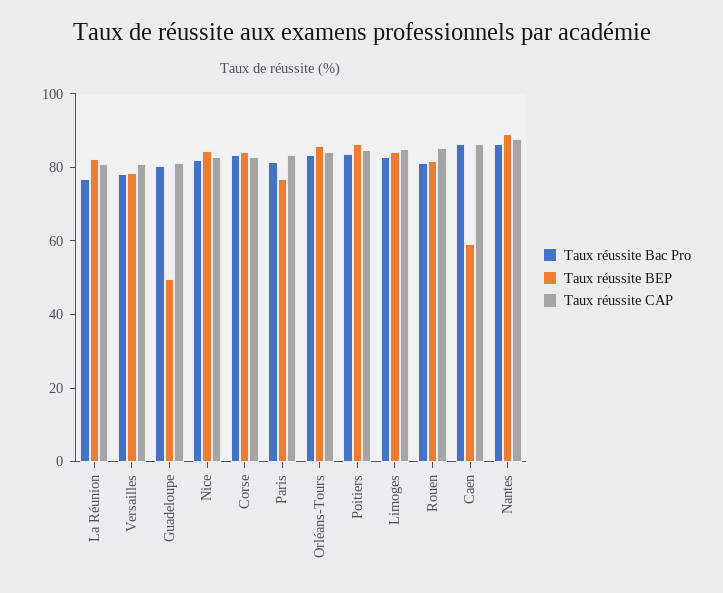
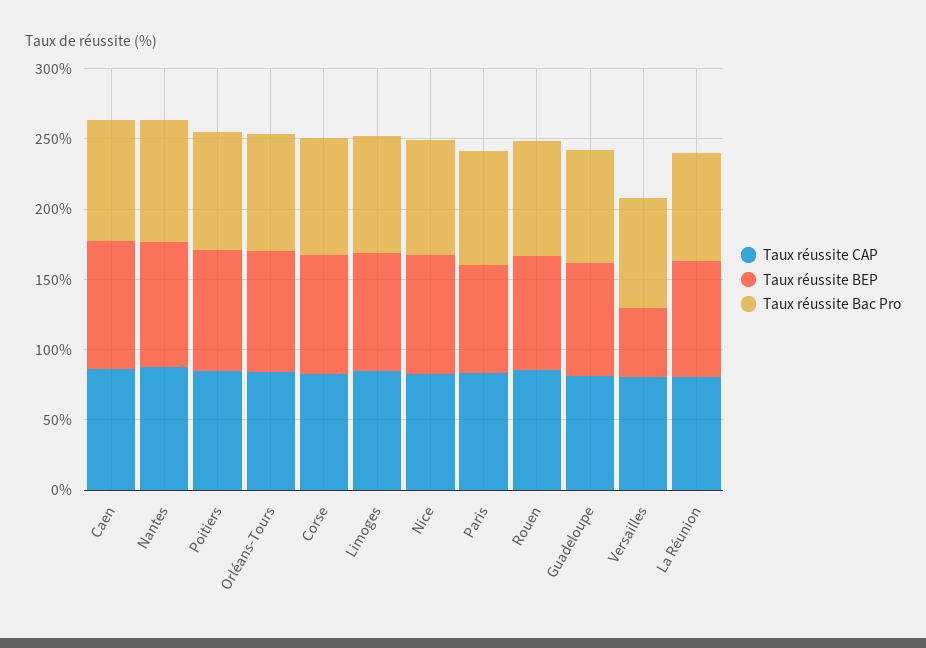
Taux réussite BEP, Versailles: 80 -> 50
Taux réussite BEP, Guadeloupe: 50 -> 80
Taux réussite BEP, Caen: 60 -> 90

